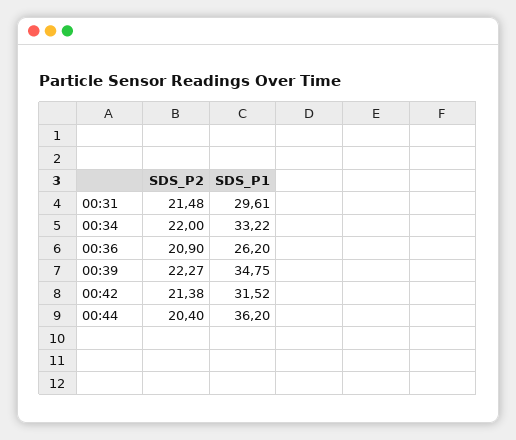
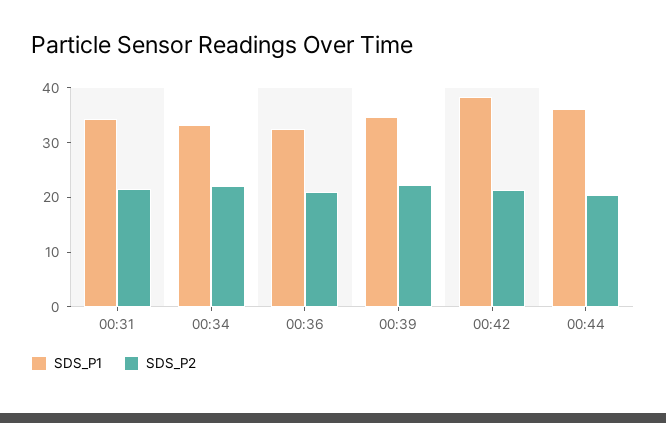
SDS_P1, 00:31: 29.61 -> 34
SDS_P1, 00:36: 26.2 -> 32
SDS_P1, 00:42: 31.52 -> 38

